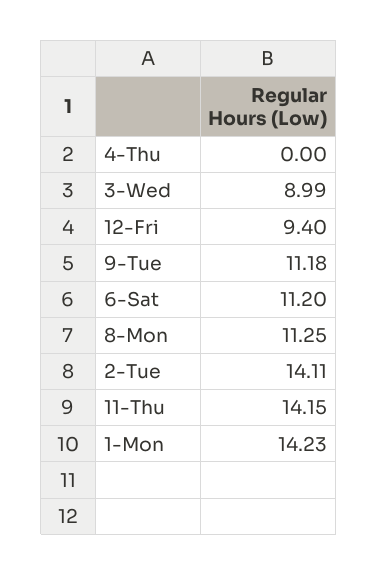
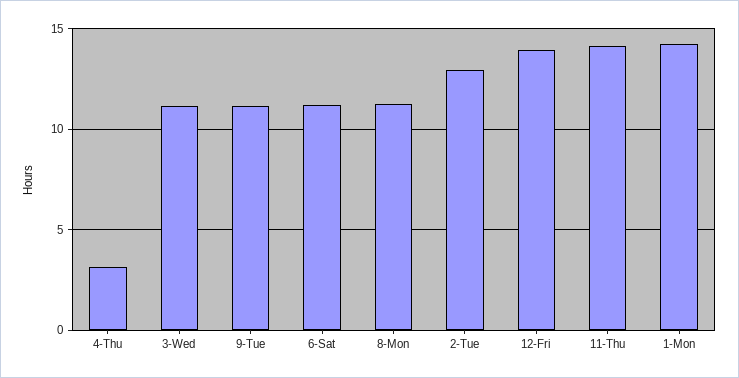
4-Thu: 0 -> 3
3-Wed: 8.99 -> 11
12-Fri: 9.4 -> 14
2-Tue: 14.11 -> 13

